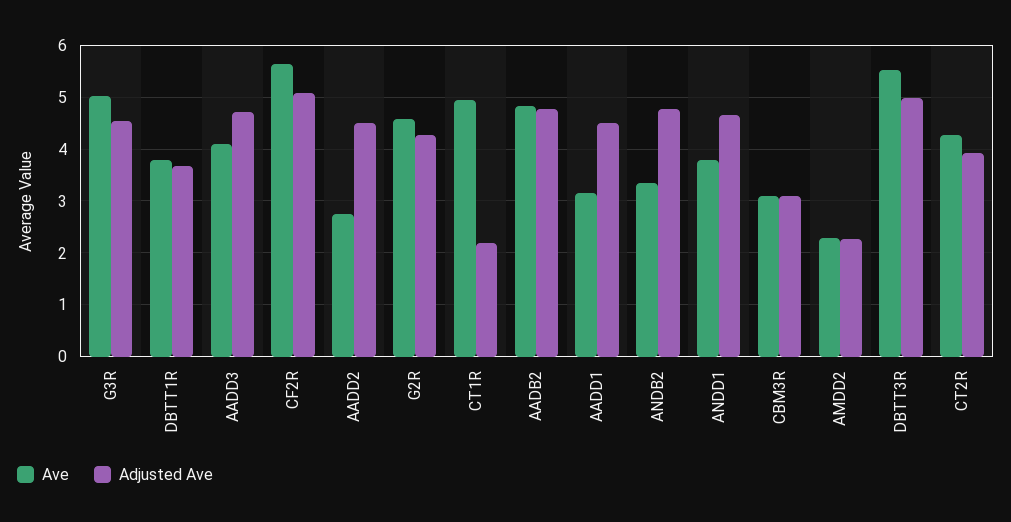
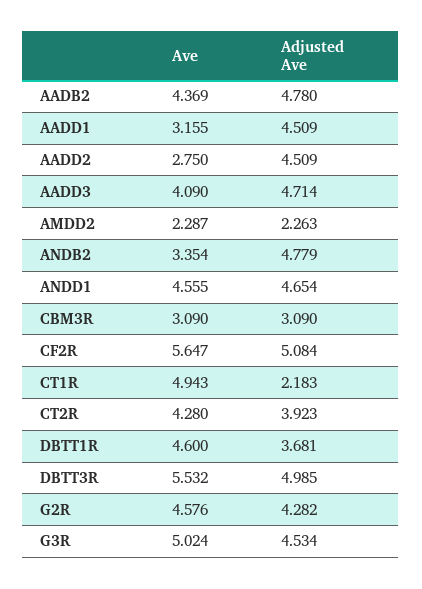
Ave, DBTT1R: 3.8 -> 4.6
Ave, AADB2: 4.8 -> 4.369
Ave, ANDD1: 3.8 -> 4.555

